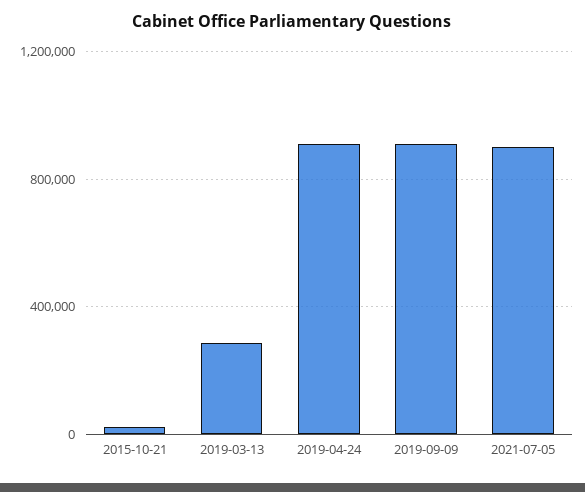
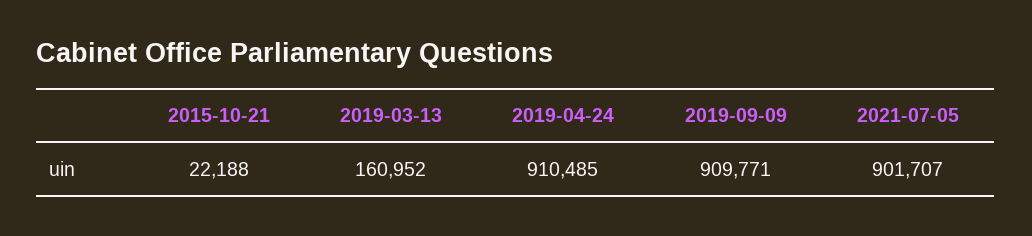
2019-03-13: 300000 -> 160952

